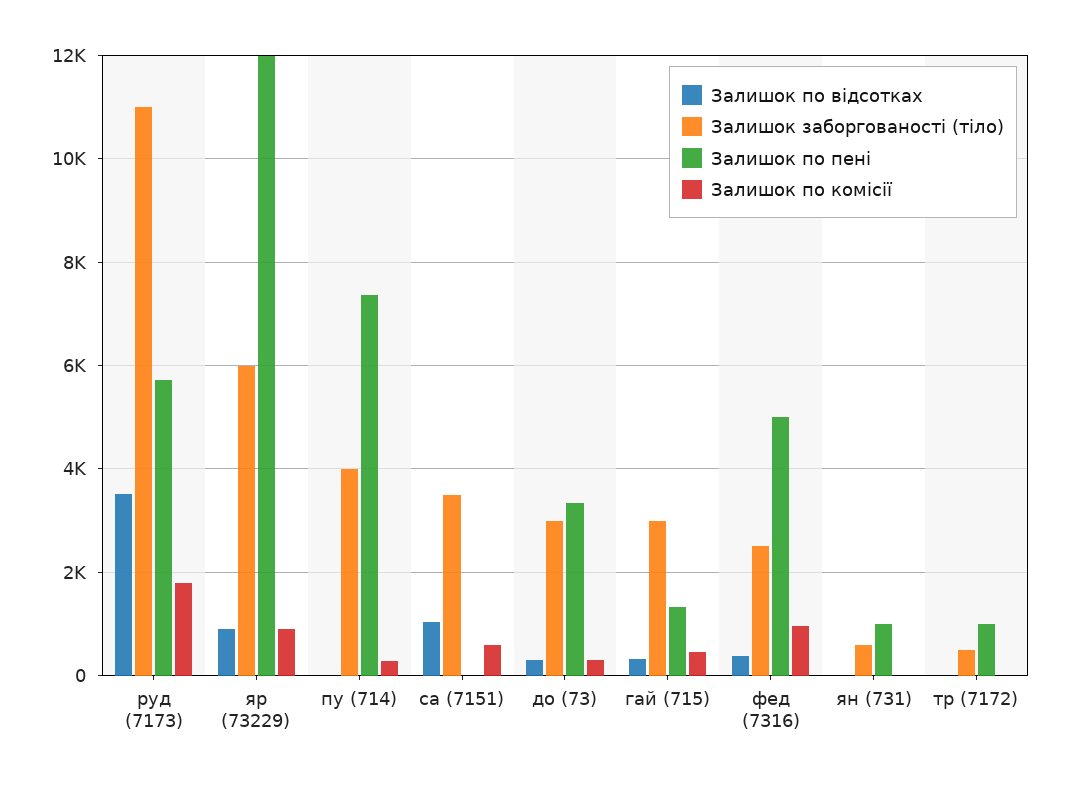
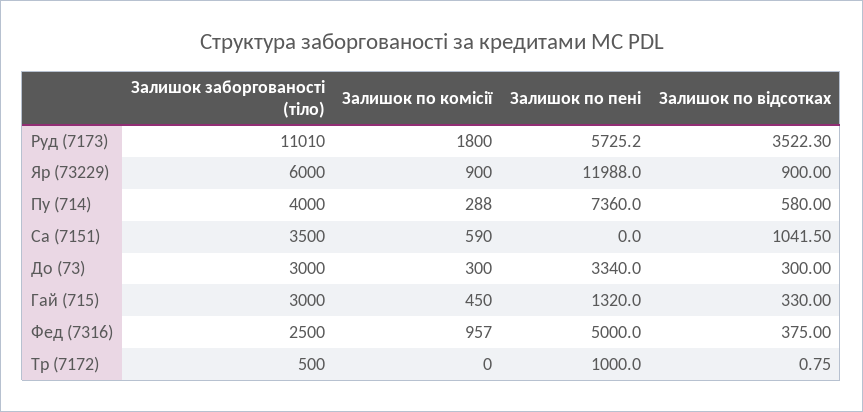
Залишок по відсотках, пу (714): 0 -> 580
Залишок по відсотках, ян (731): 0 -> none
Залишок заборгованості (тіло), ян (731): 600 -> none
Залишок по пені, ян (731): 1000 -> none
Залишок по комісії, ян (731): 0 -> none

